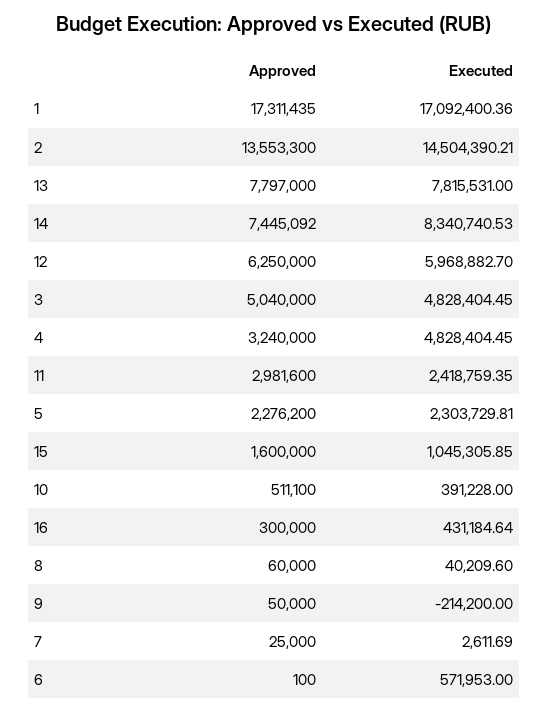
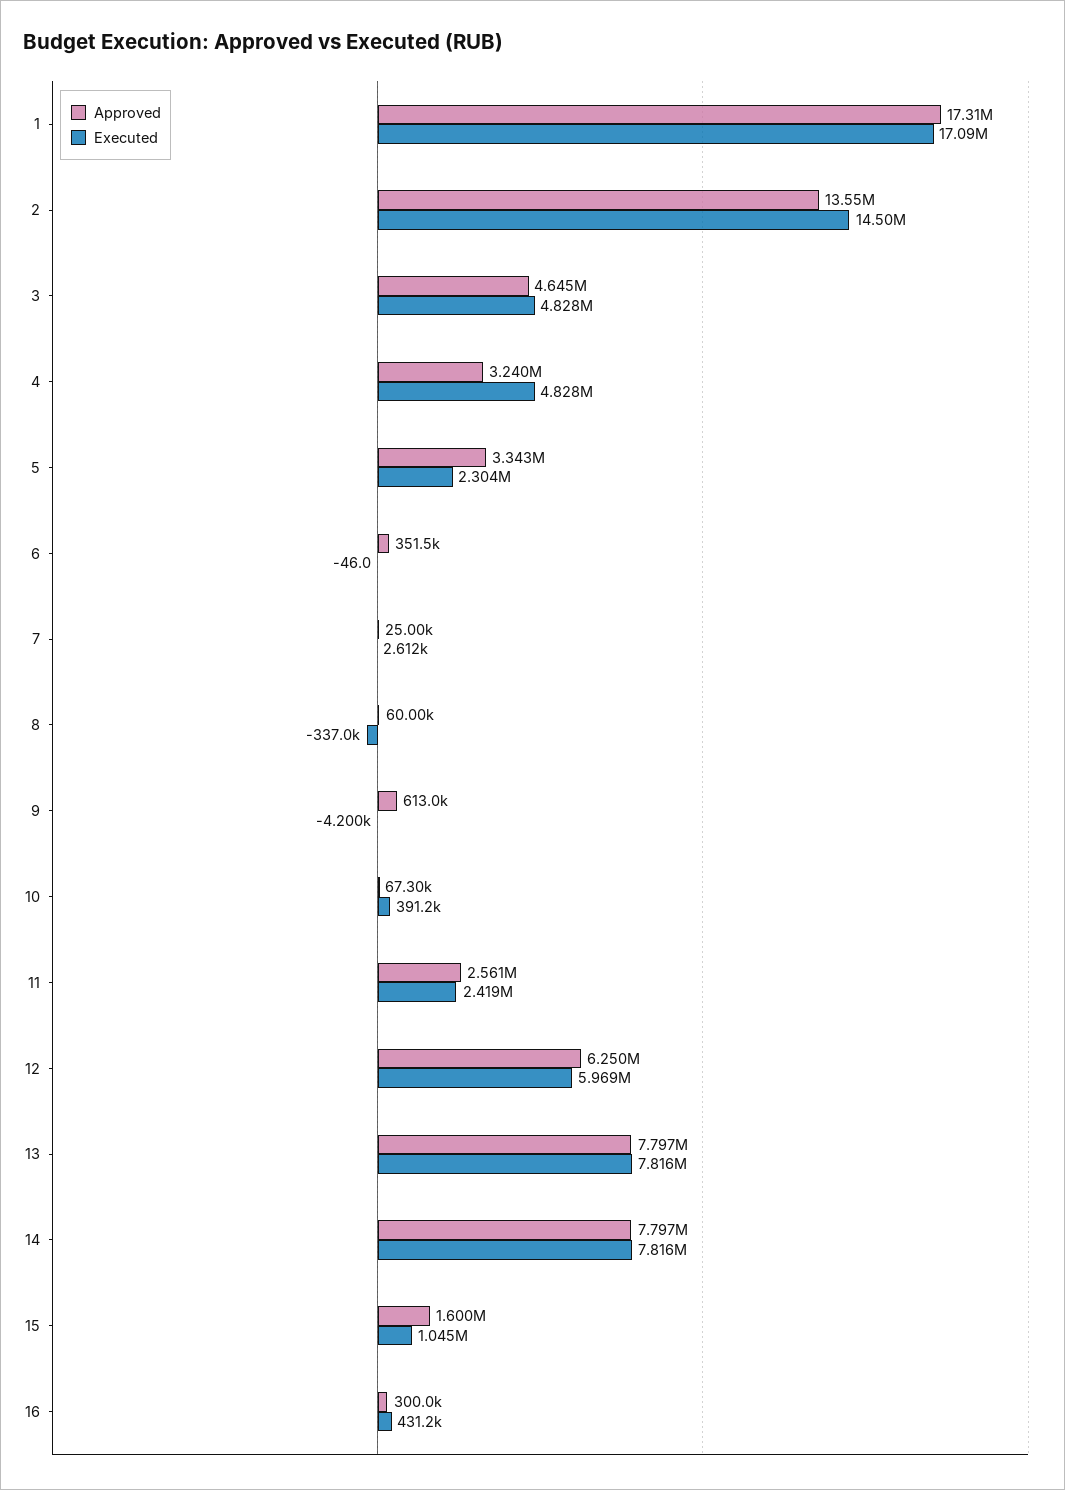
Approved, 14: 7445092 -> 7797000
Executed, 14: 8340740.53 -> 7816000
Approved, 3: 5040000 -> 4645000
Approved, 11: 2981600 -> 2561000
Approved, 5: 2276200 -> 3343000
Approved, 10: 511100 -> 67300
Executed, 8: 40209.6 -> -337000
Approved, 9: 50000 -> 613000
Executed, 9: -214200 -> -4200
Approved, 6: 100 -> 351500
Executed, 6: 571953 -> -46

